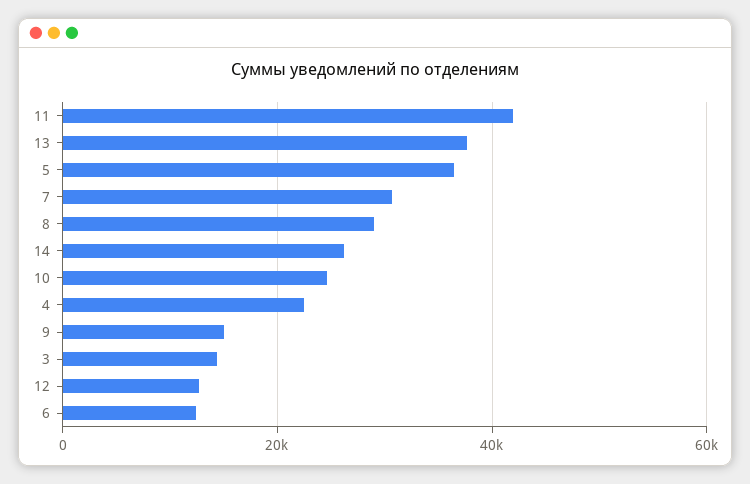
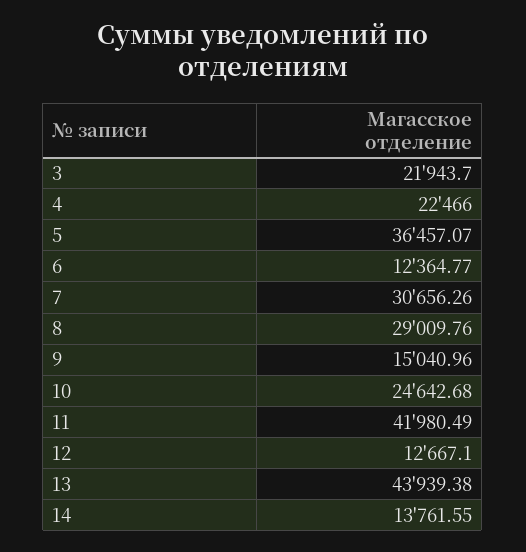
13: 38000 -> 43939.38
14: 26000 -> 13761.55
3: 14000 -> 21943.7

